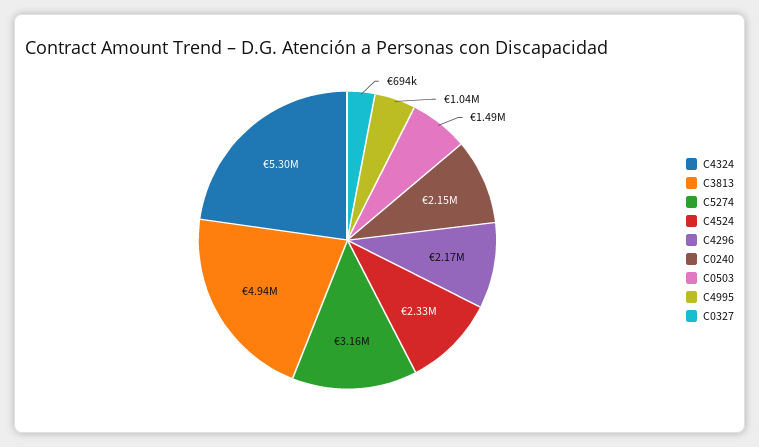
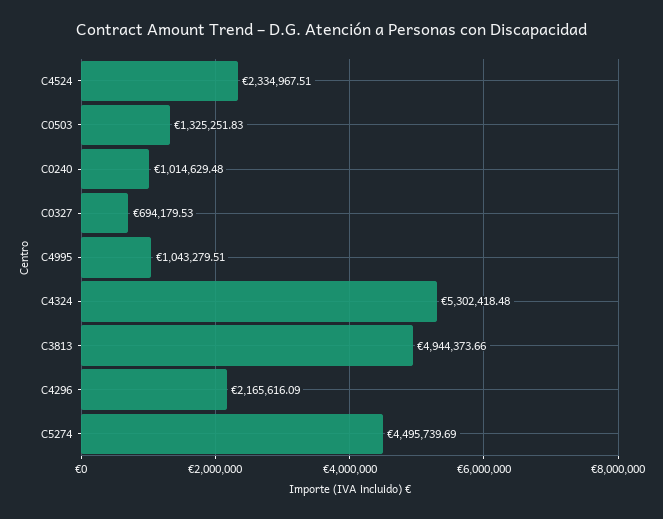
C5274: 3160000 -> 4495739.69
C0240: 2150000 -> 1014629.48
C0503: 1490000 -> 1325251.83

